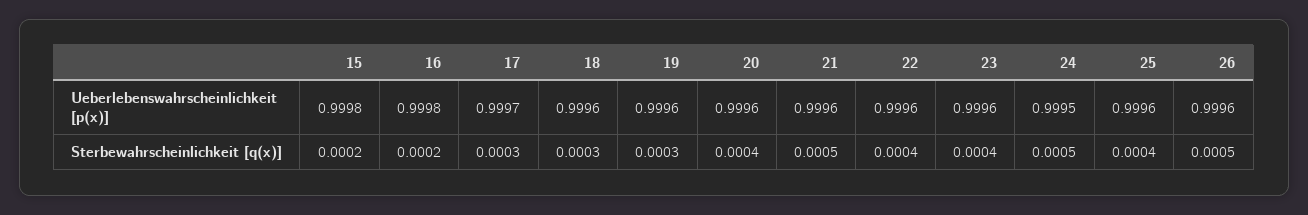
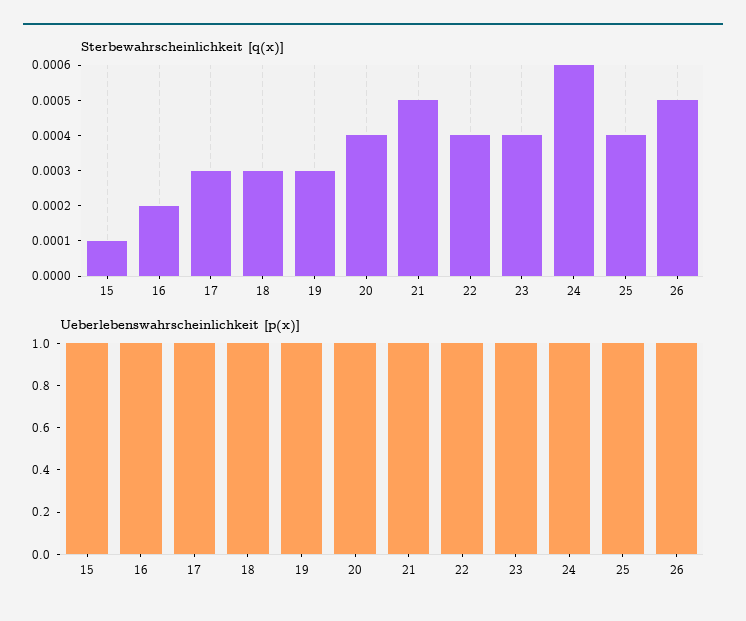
Sterbewahrscheinlichkeit [q(x)], 15: 0.0002 -> 0.0001
Sterbewahrscheinlichkeit [q(x)], 24: 0.0005 -> 0.0006

